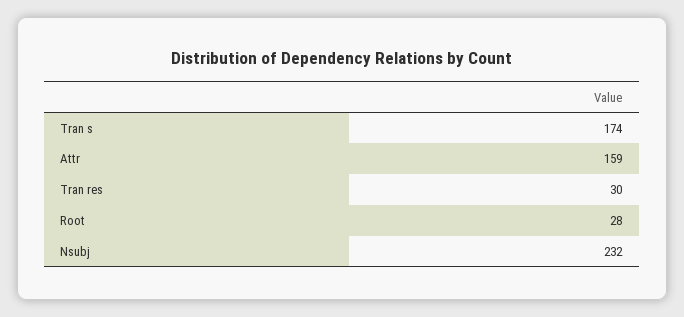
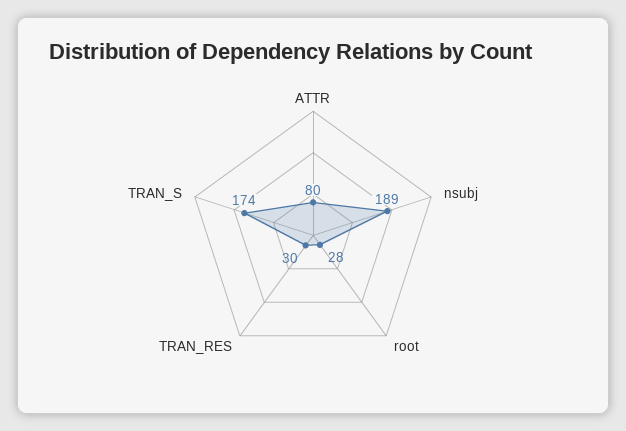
Attr: 159 -> 80
Nsubj: 232 -> 189

